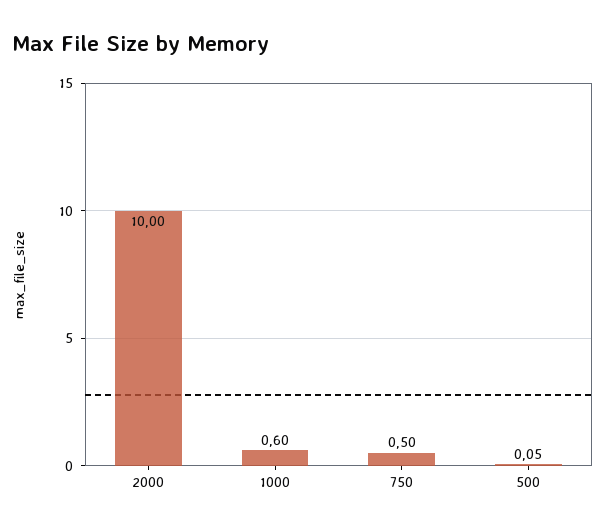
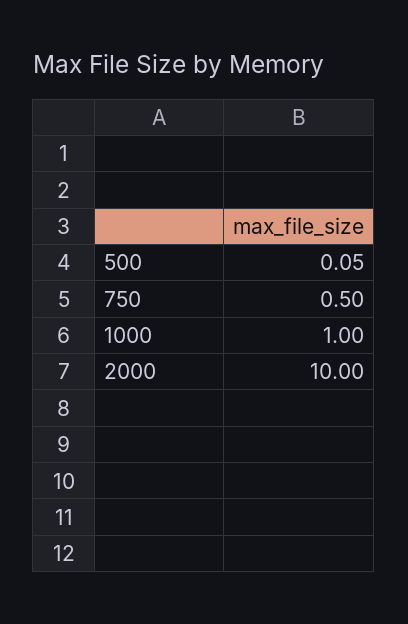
1000: 0.6 -> 1

